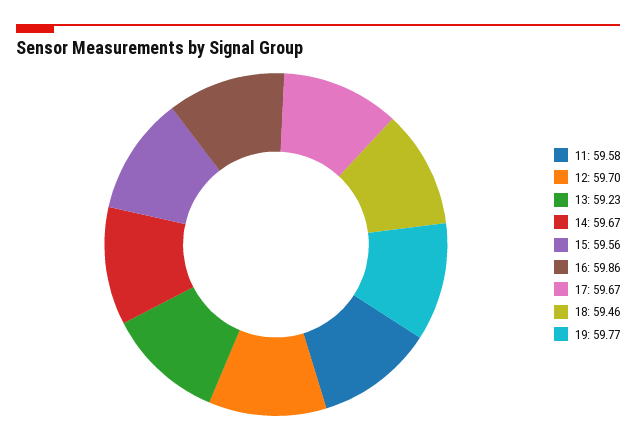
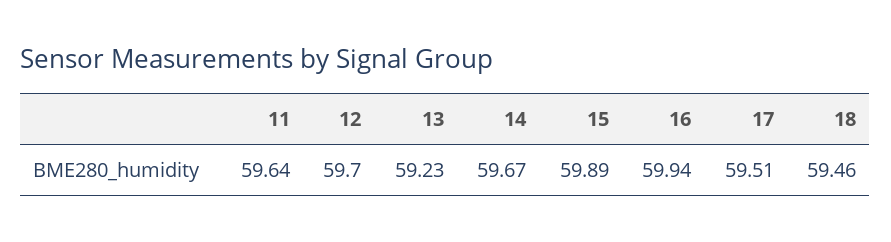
11: 59.58 -> 59.64
15: 59.56 -> 59.89
16: 59.86 -> 59.94
17: 59.67 -> 59.51
19: 59.77 -> none

